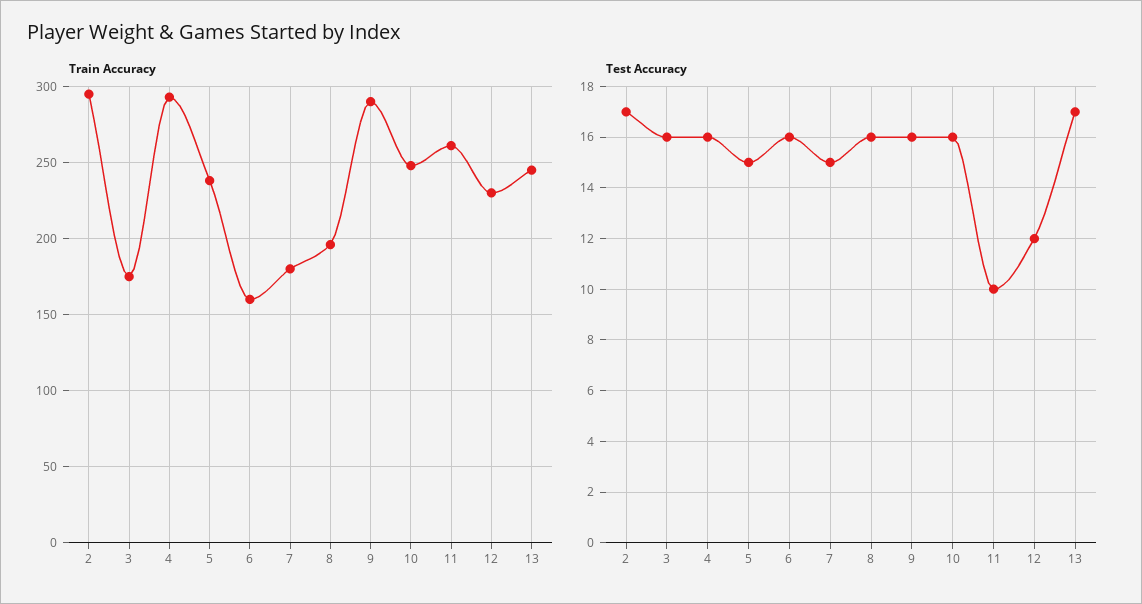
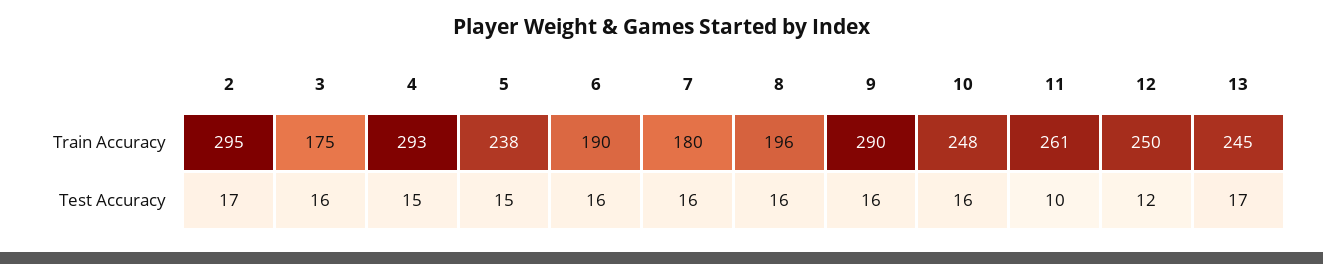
Train Accuracy, 6: 160 -> 190
Train Accuracy, 12: 230 -> 250
Test Accuracy, 4: 16 -> 15
Test Accuracy, 7: 15 -> 16

